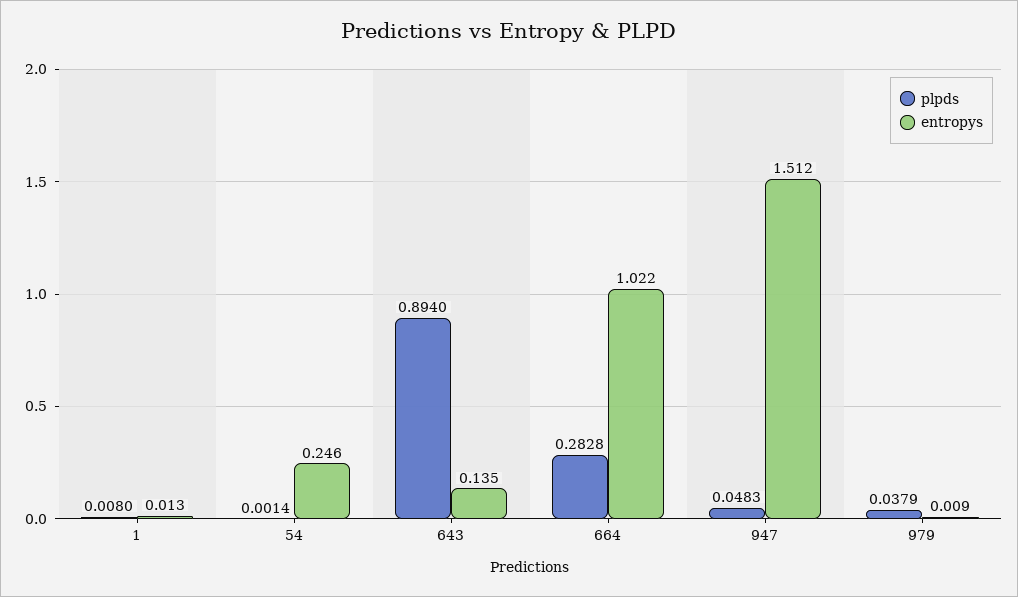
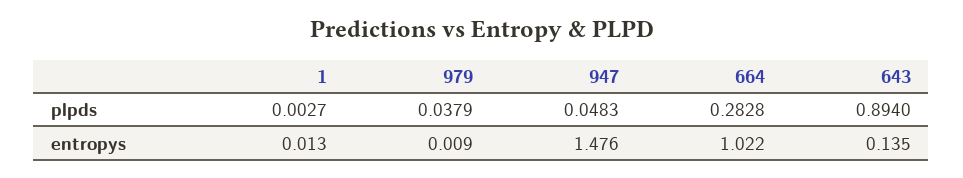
plpds, 1: 0.008 -> 0.0027
plpds, 54: 0.0014 -> none
entropys, 54: 0.246 -> none
entropys, 947: 1.512 -> 1.476

